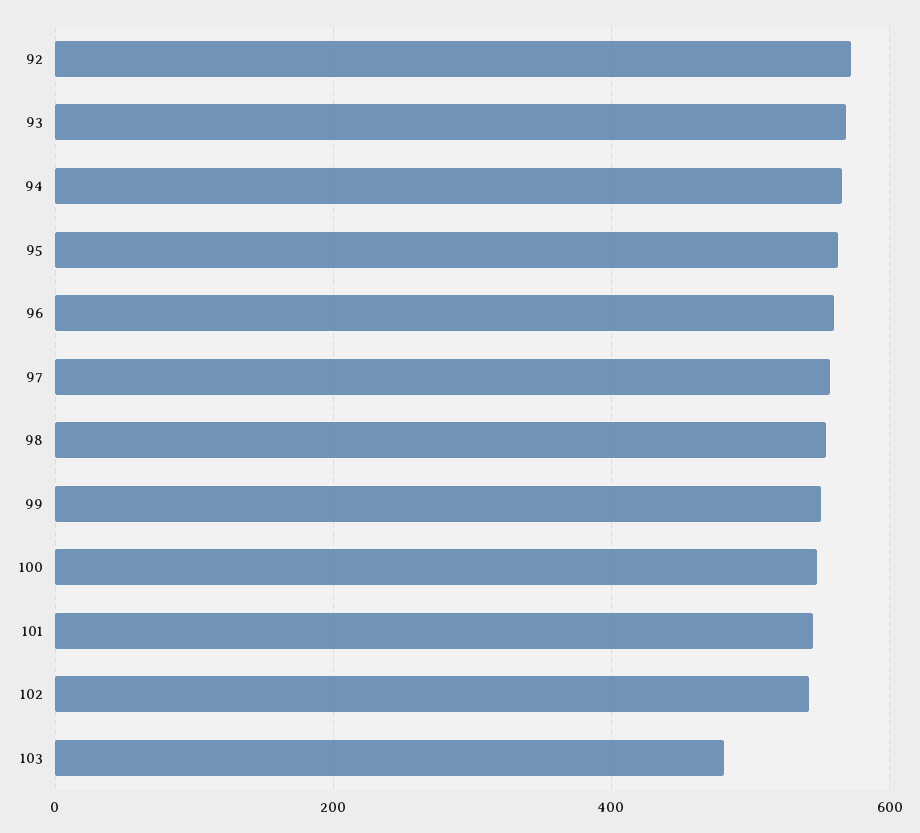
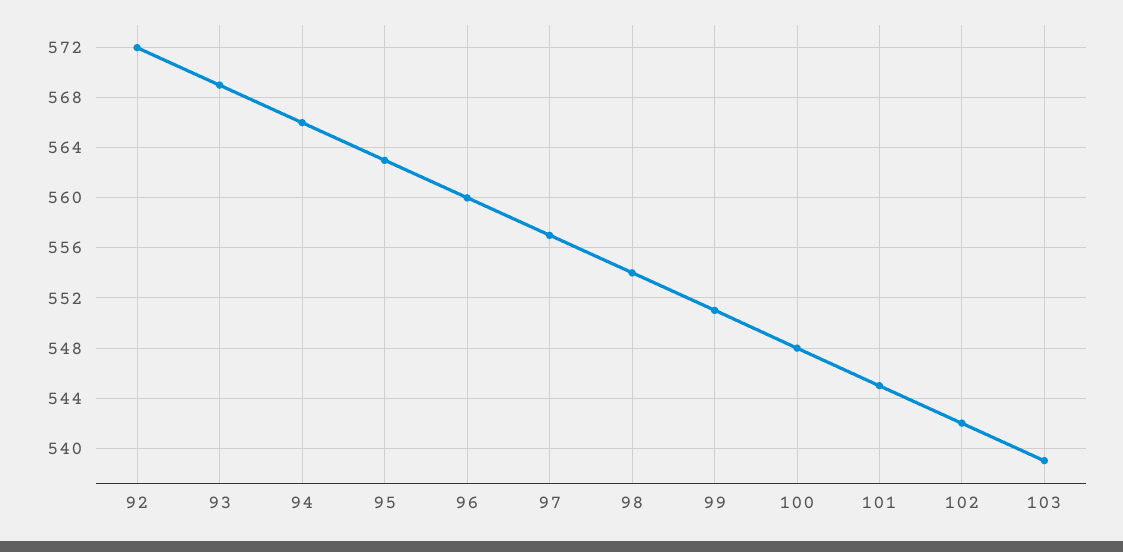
103: 480 -> 539

